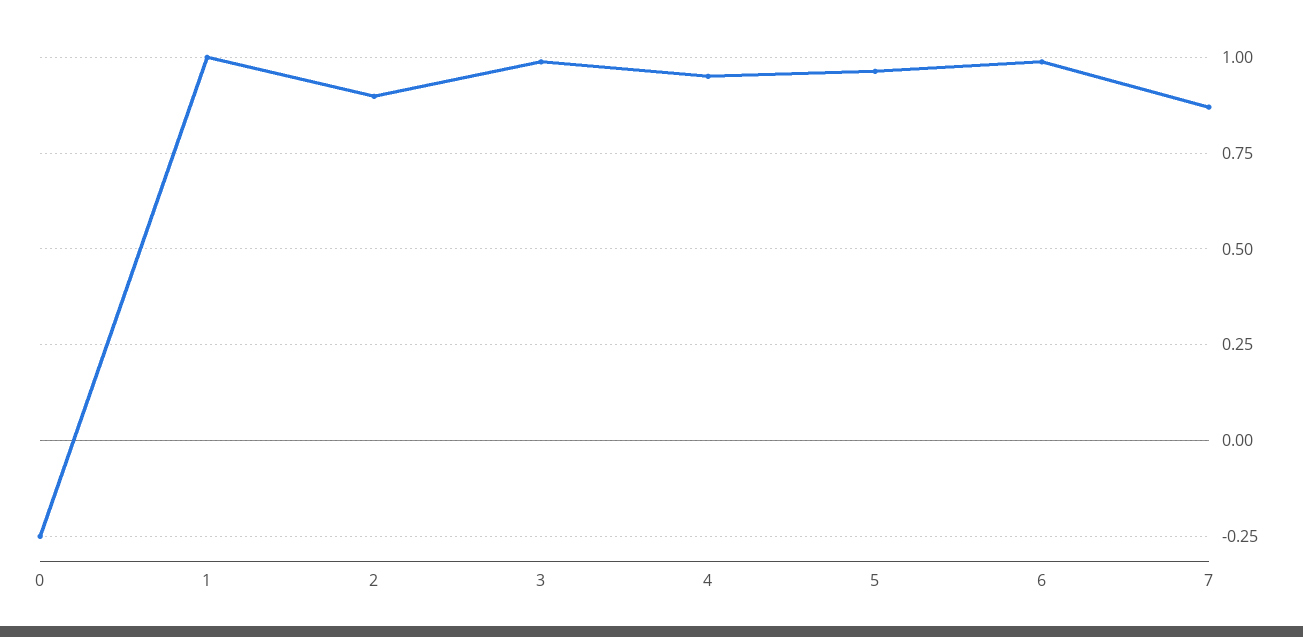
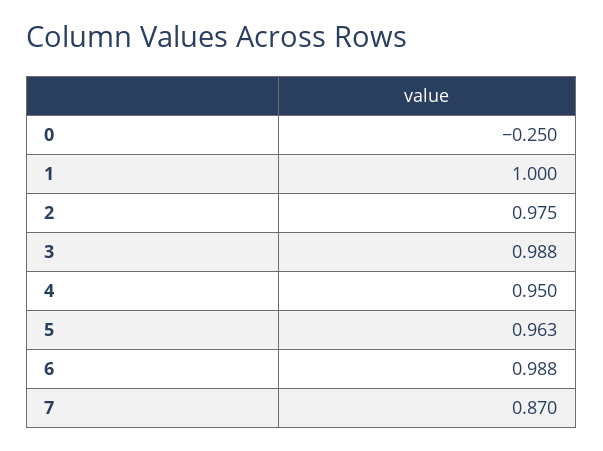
2: 0.9 -> 0.975

